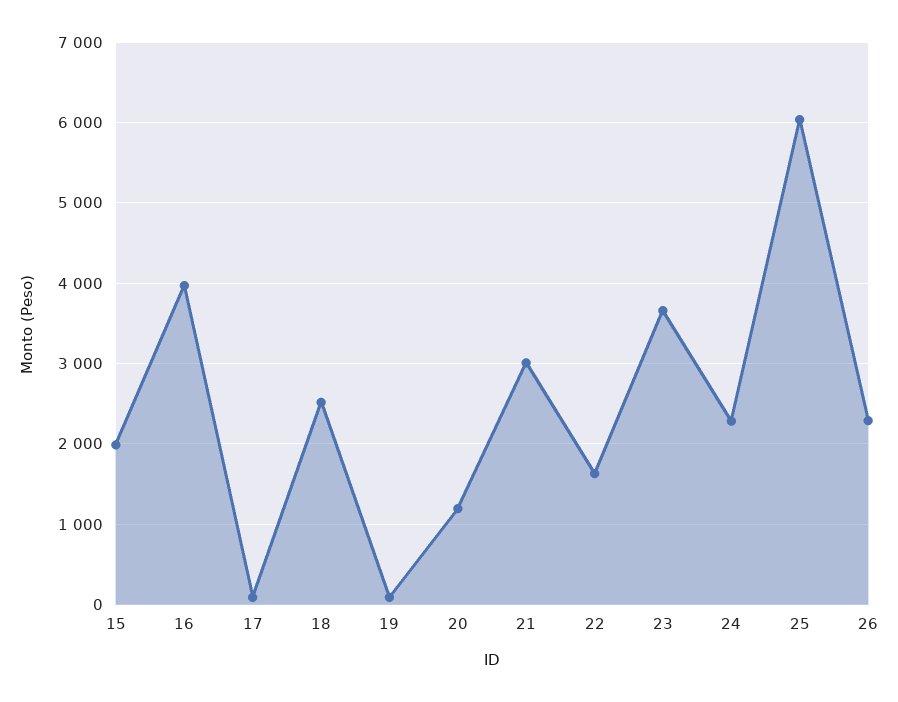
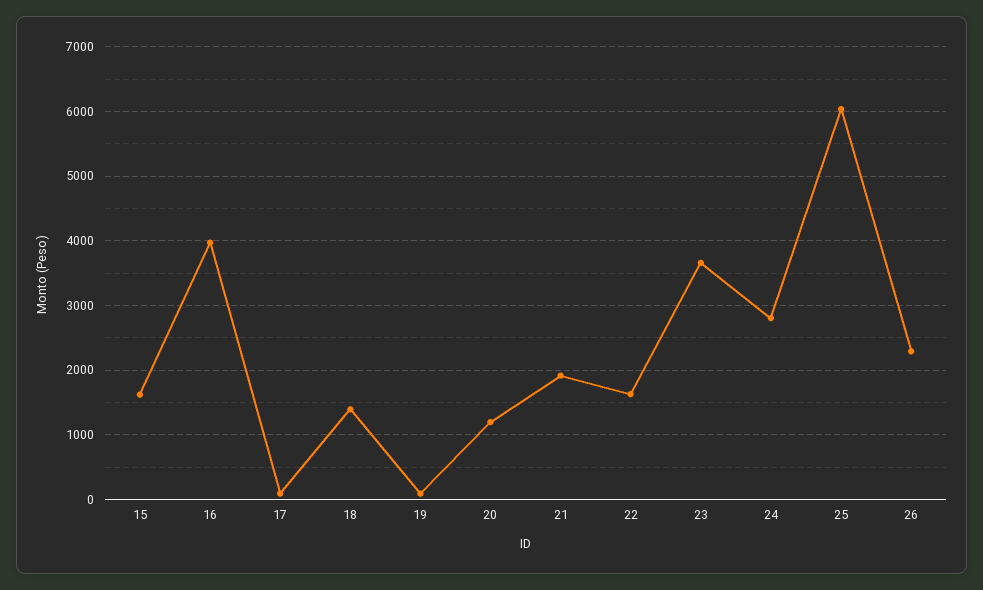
15: 2000 -> 1600
18: 2500 -> 1400
21: 3000 -> 1900
24: 2300 -> 2800

